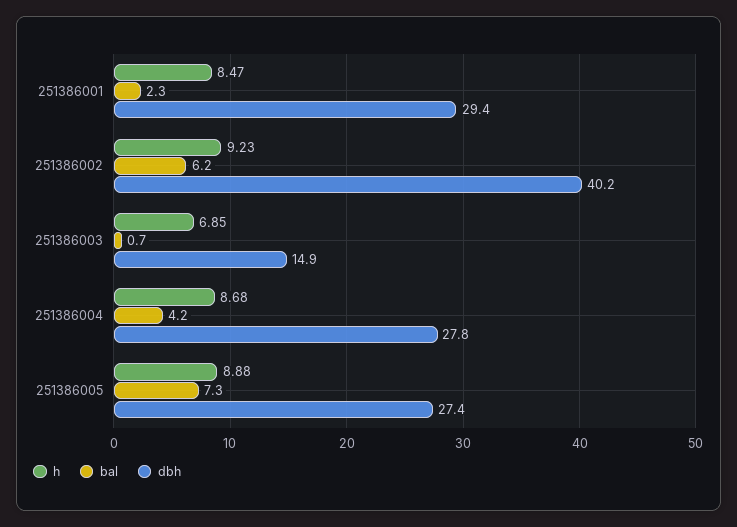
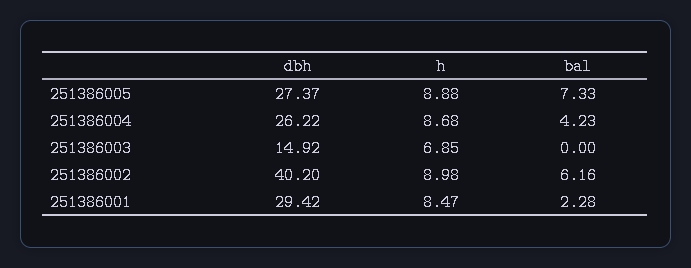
h, 251386002: 9.23 -> 8.98
bal, 251386003: 0.7 -> 0
dbh, 251386004: 27.8 -> 26.22

